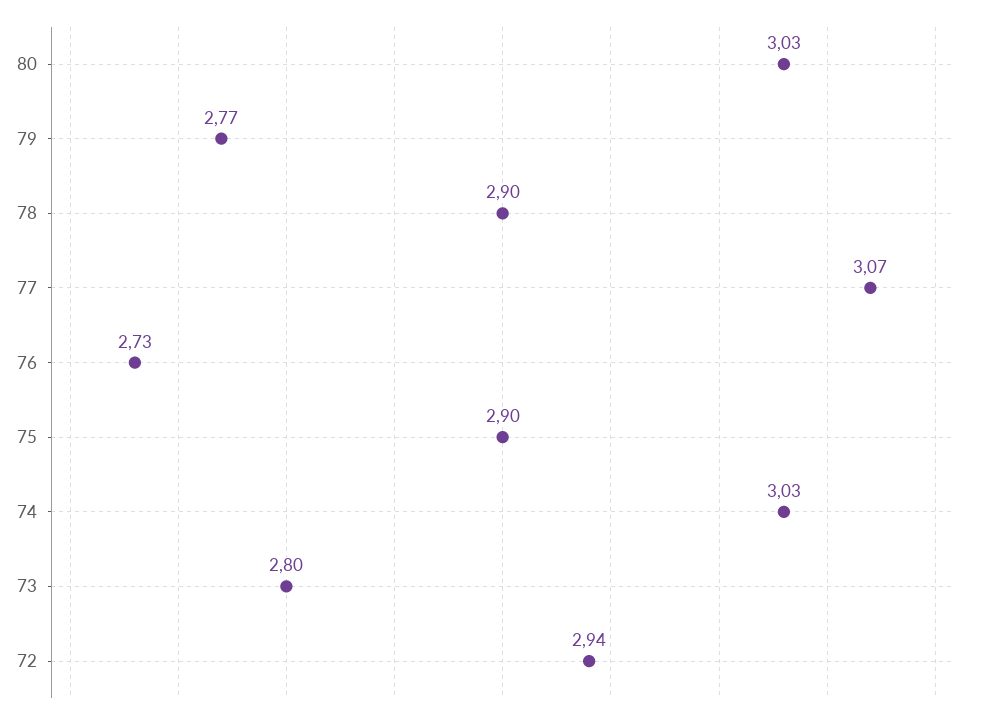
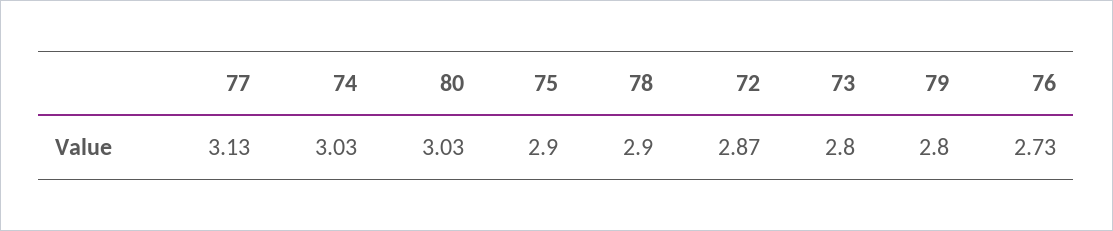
79: 2.77 -> 2.8
77: 3.07 -> 3.13
72: 2.94 -> 2.87

